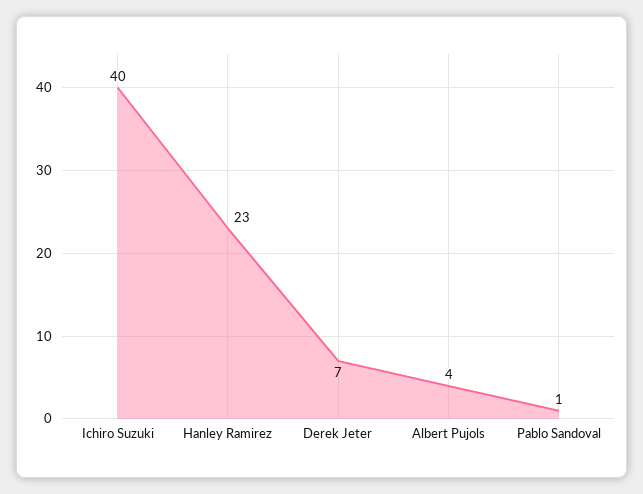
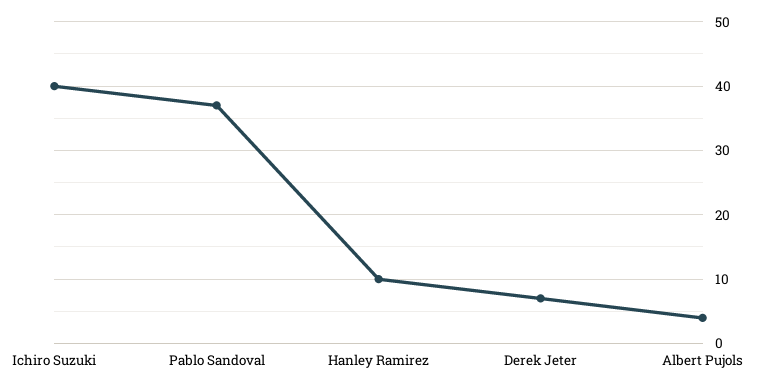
Hanley Ramirez: 23 -> 10
Pablo Sandoval: 1 -> 37

